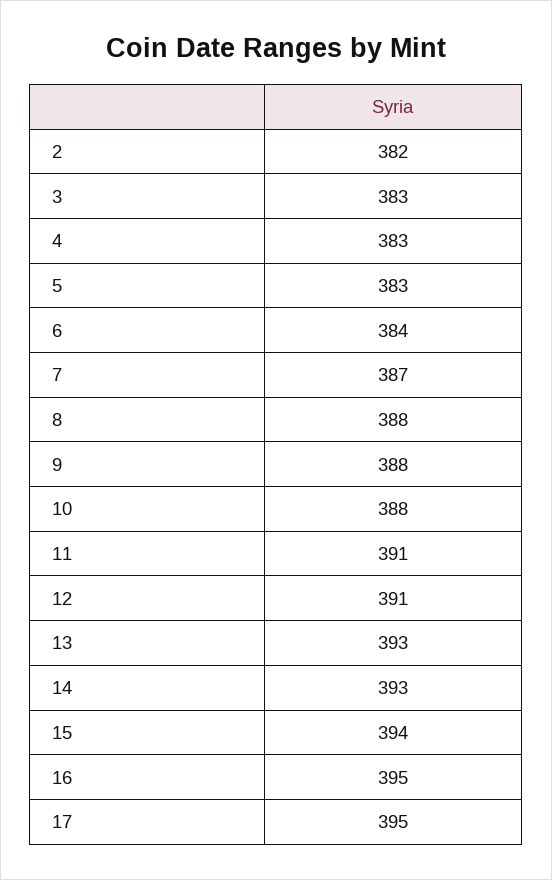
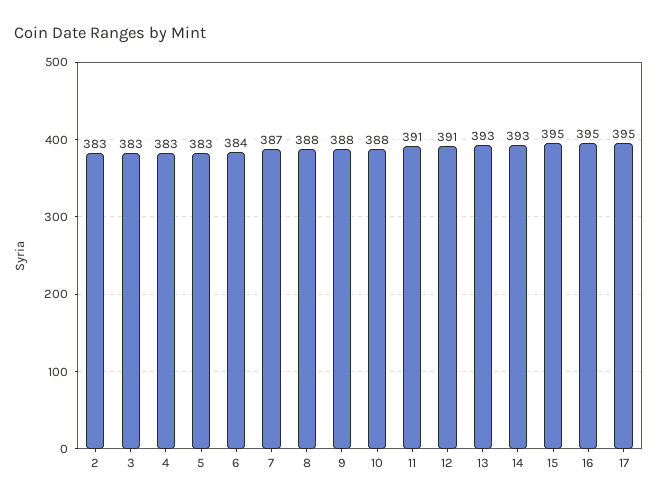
2: 382 -> 383
15: 394 -> 395

